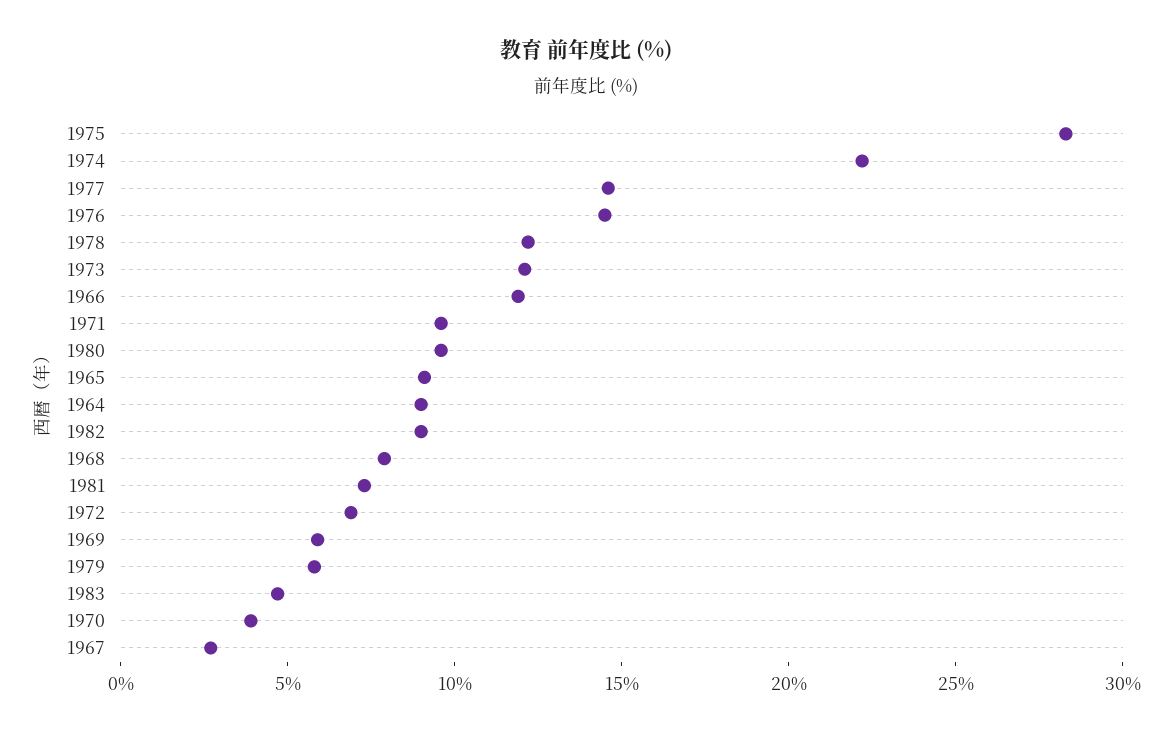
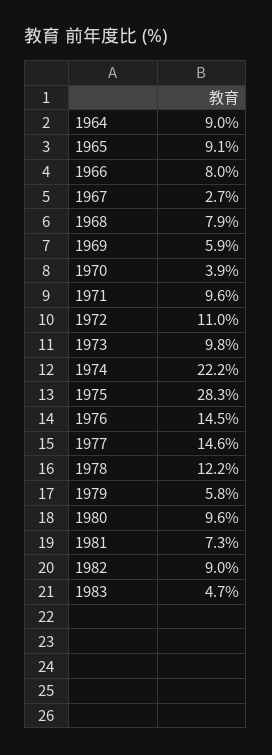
1973: 12 -> 9.8
1966: 12 -> 8
1972: 7 -> 11

